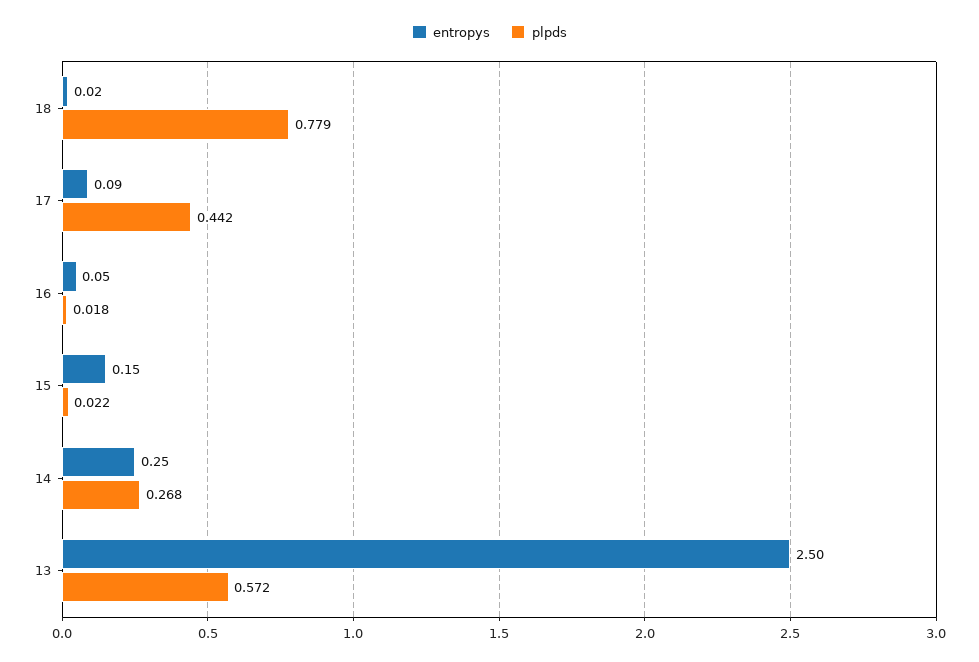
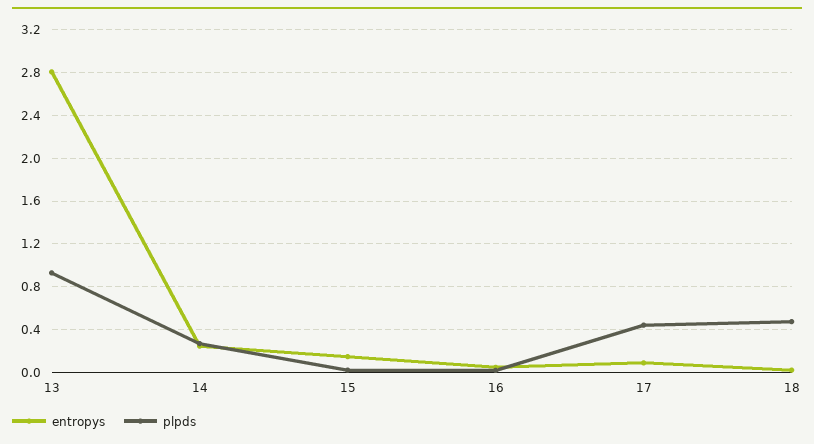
plpds, 18: 0.779 -> 0.5
entropys, 13: 2.5 -> 2.8
plpds, 13: 0.572 -> 0.9

